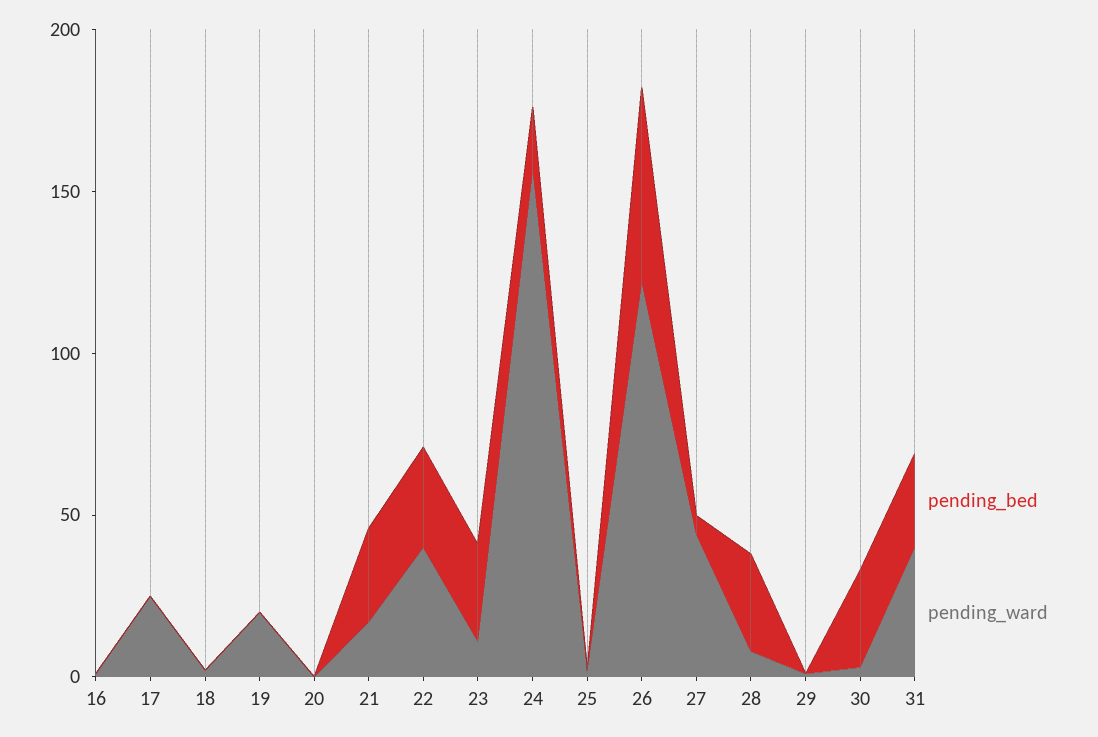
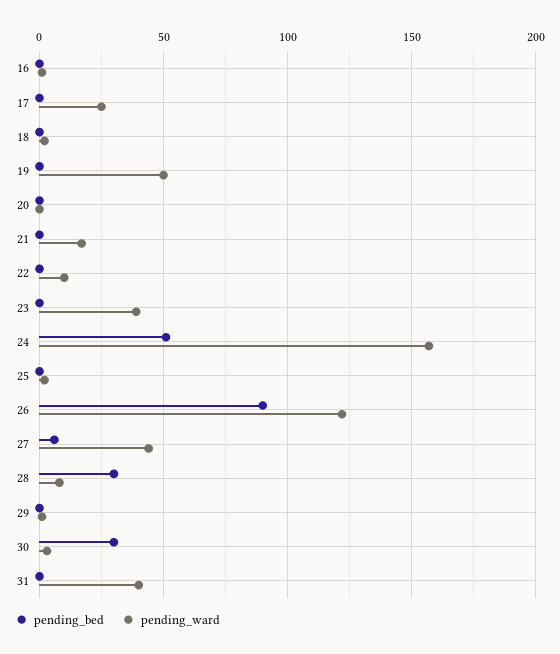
pending_ward, 19: 20 -> 50
pending_bed, 21: 30 -> 0
pending_bed, 22: 30 -> 0
pending_ward, 22: 40 -> 10
pending_bed, 23: 30 -> 0
pending_ward, 23: 10 -> 40
pending_bed, 24: 20 -> 50
pending_bed, 26: 60 -> 90
pending_bed, 31: 30 -> 0

